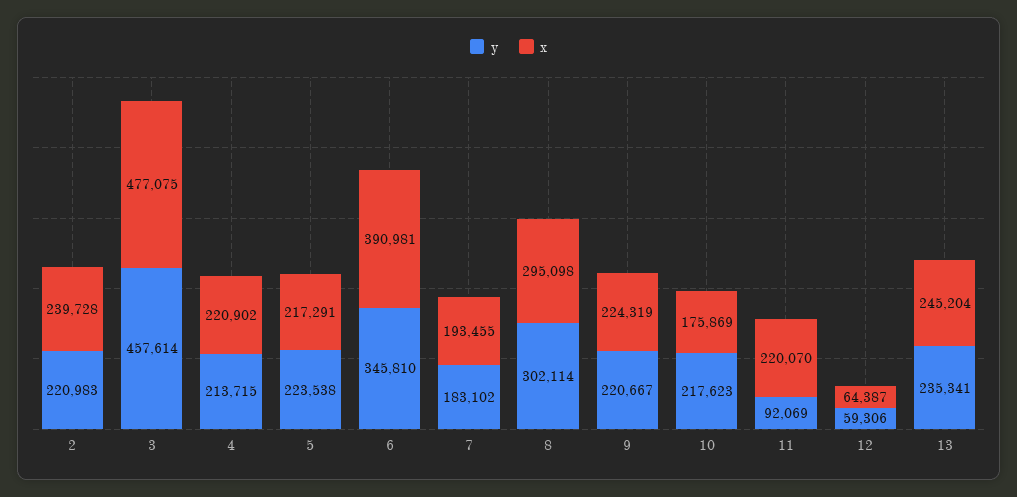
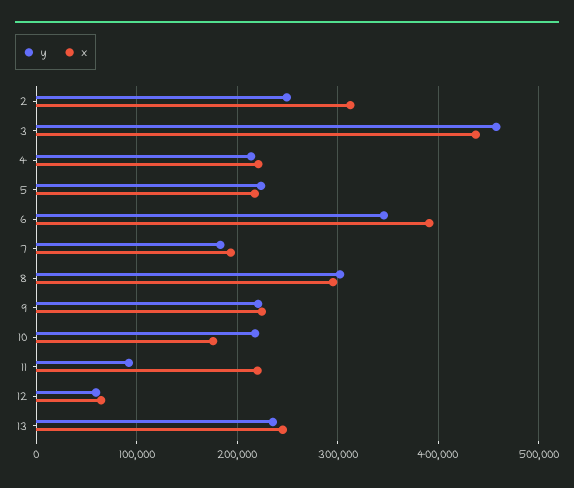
y, 2: 220983 -> 250000
x, 2: 239728 -> 310000
x, 3: 477075 -> 440000

